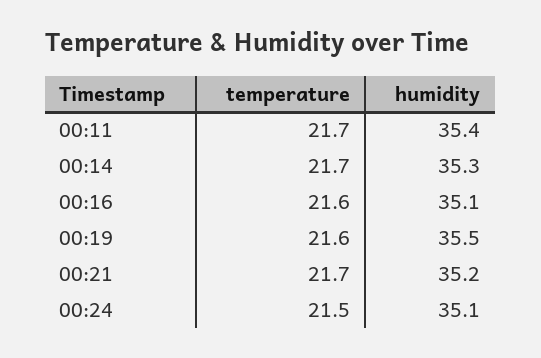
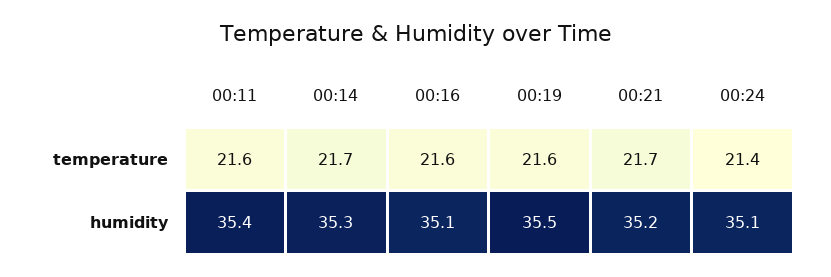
temperature, 00:11: 21.7 -> 21.6
temperature, 00:24: 21.5 -> 21.4

